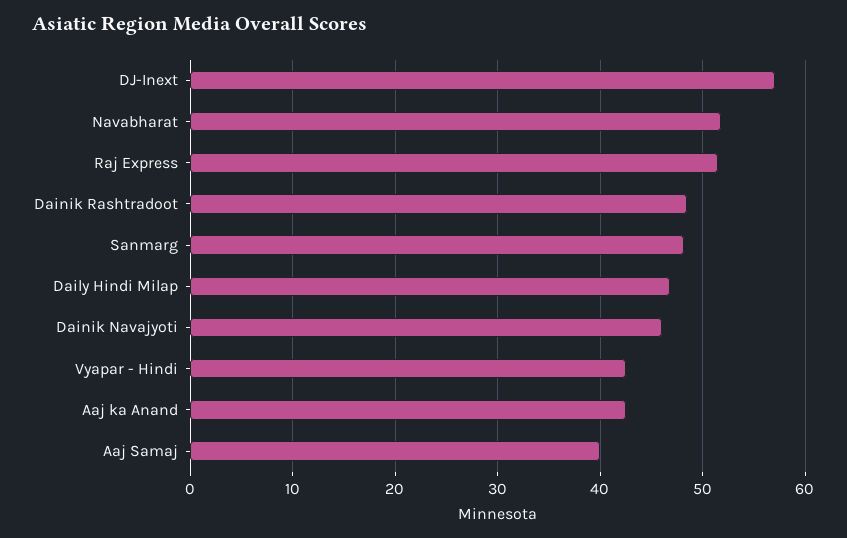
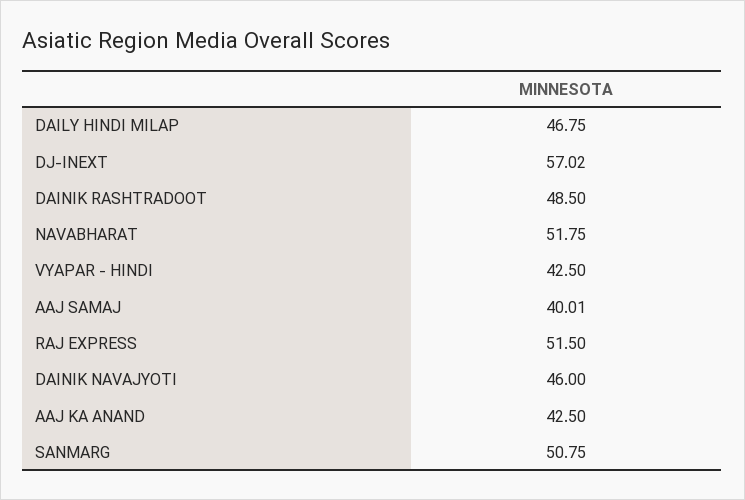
Sanmarg: 48 -> 50.75

